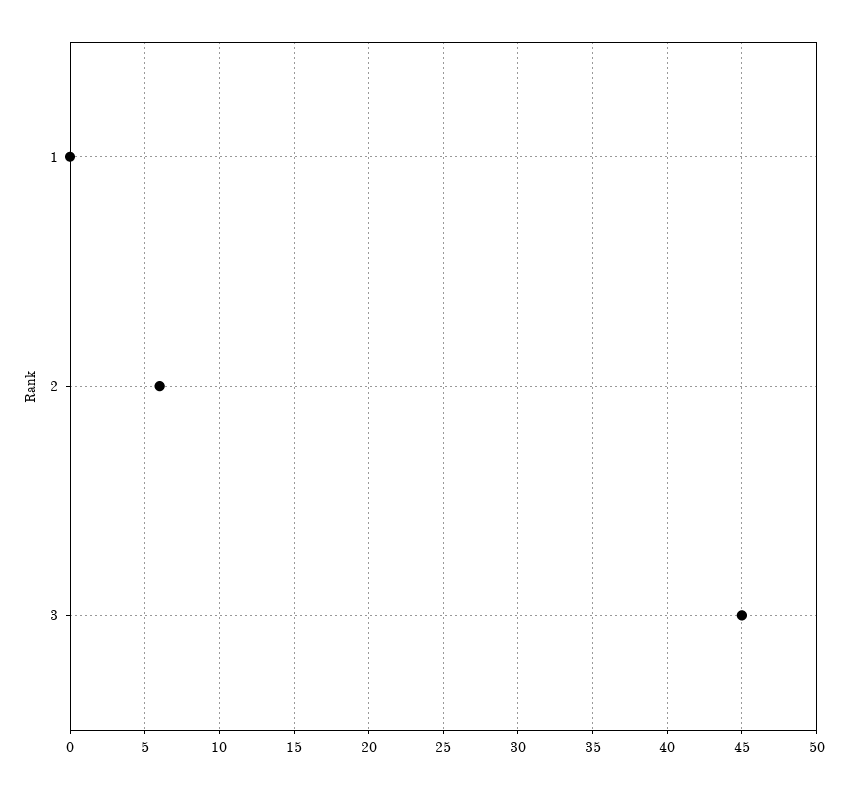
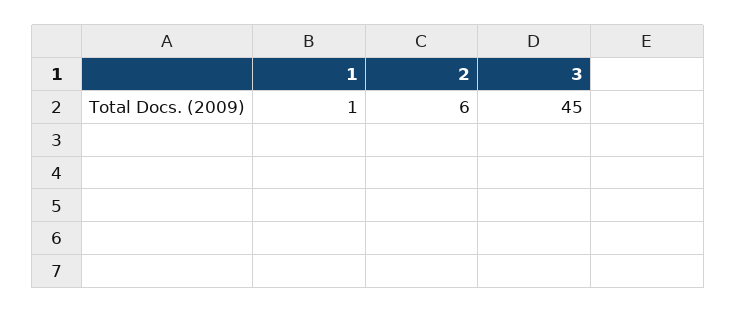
1: 0 -> 1

